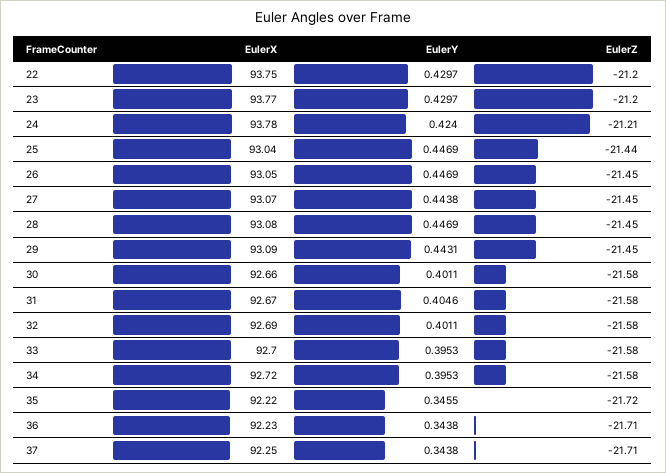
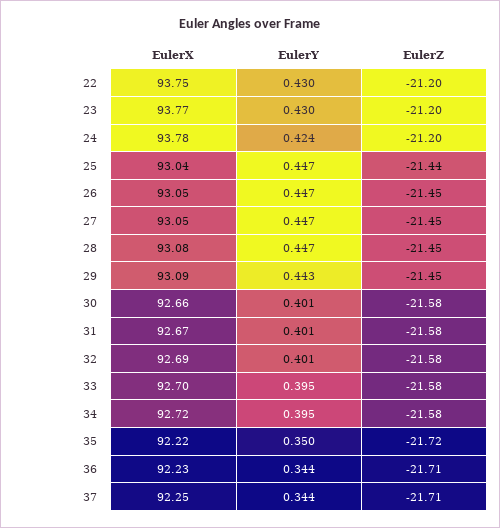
EulerZ, 24: -21.21 -> -21.2
EulerX, 27: 93.07 -> 93.05
EulerY, 27: 0.4438 -> 0.447
EulerY, 31: 0.4046 -> 0.401
EulerY, 35: 0.3455 -> 0.35

